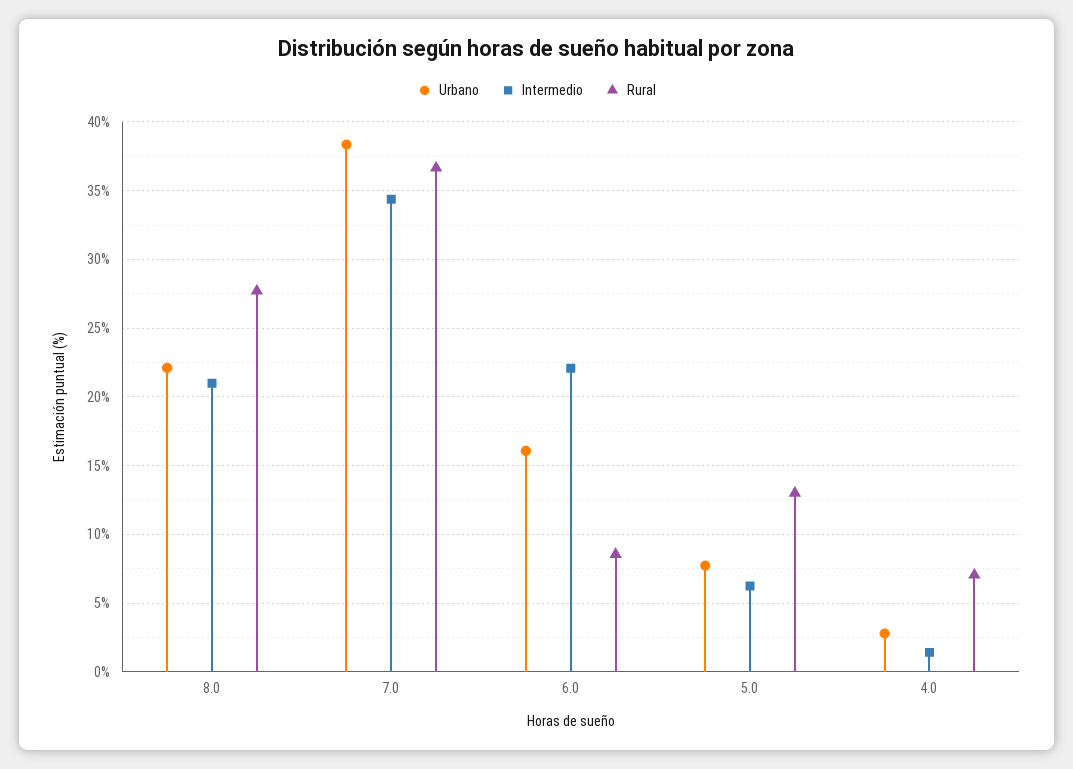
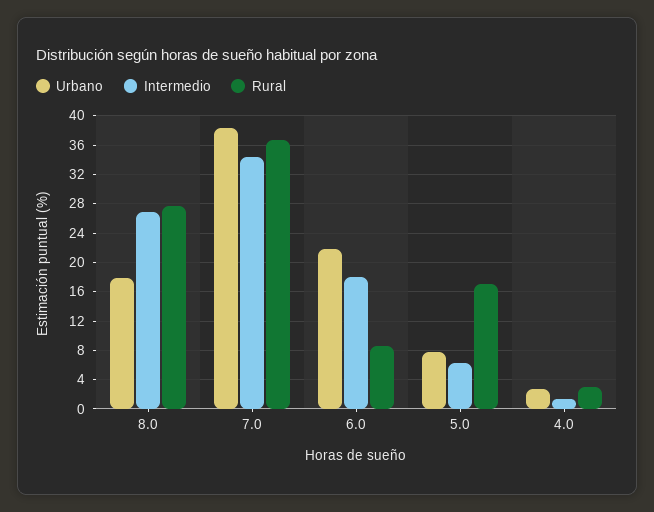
Urbano, 8.0: 22 -> 18
Intermedio, 8.0: 21 -> 27
Urbano, 6.0: 16 -> 22
Intermedio, 6.0: 22 -> 18
Rural, 5.0: 13 -> 17
Rural, 4.0: 7 -> 3

